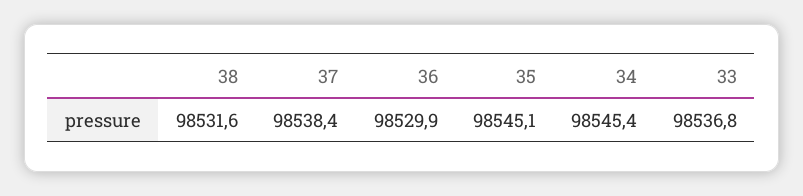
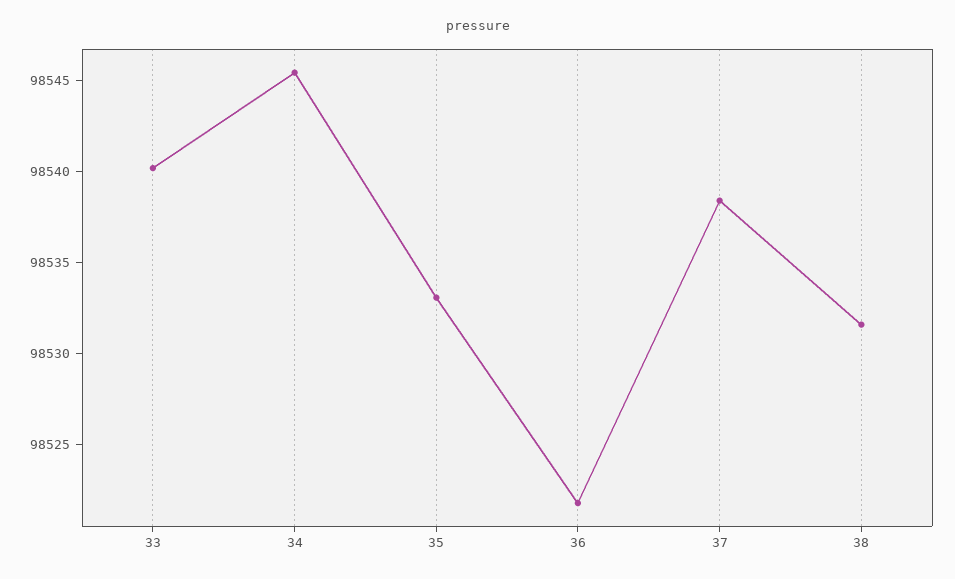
36: 98529.9 -> 98522
35: 98545.1 -> 98533
33: 98536.8 -> 98540

